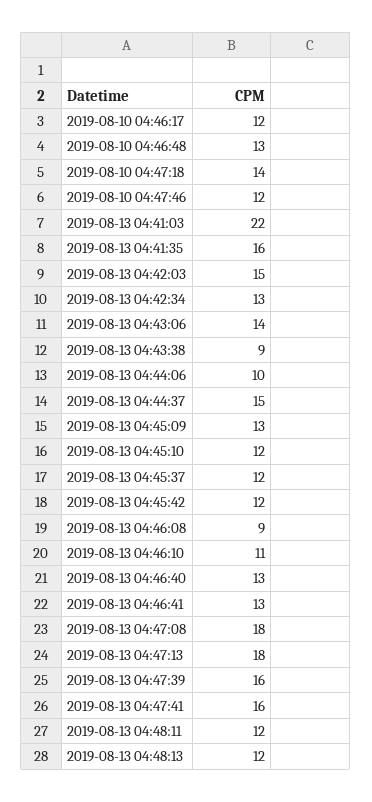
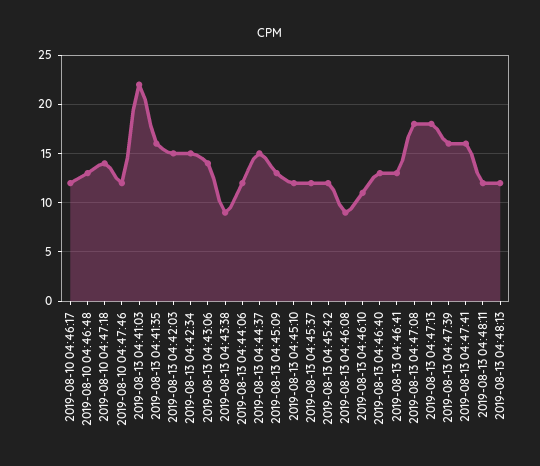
2019-08-13 04:42:34: 13 -> 15
2019-08-13 04:44:06: 10 -> 12

